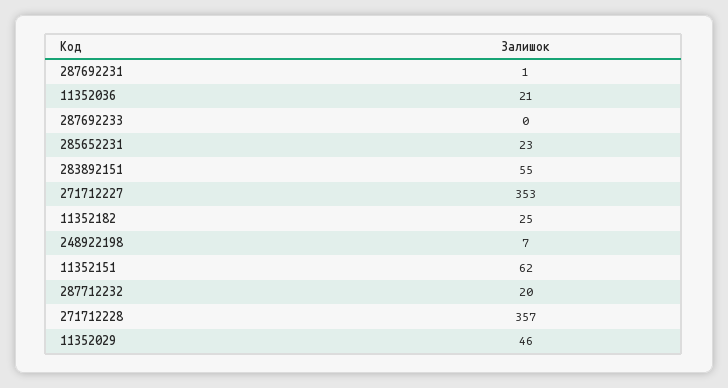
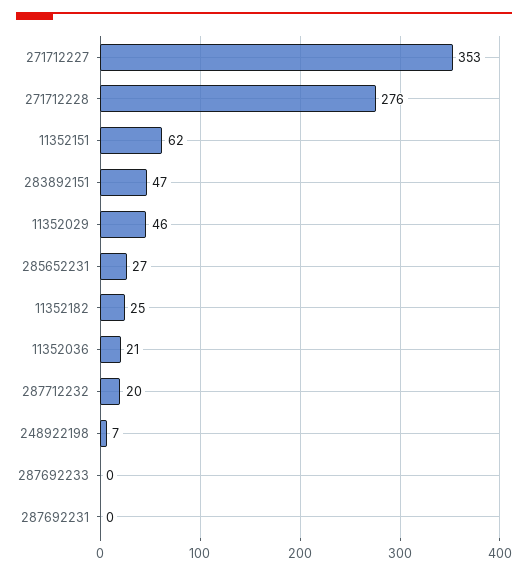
287692231: 1 -> 0
285652231: 23 -> 27
283892151: 55 -> 47
271712228: 357 -> 276

